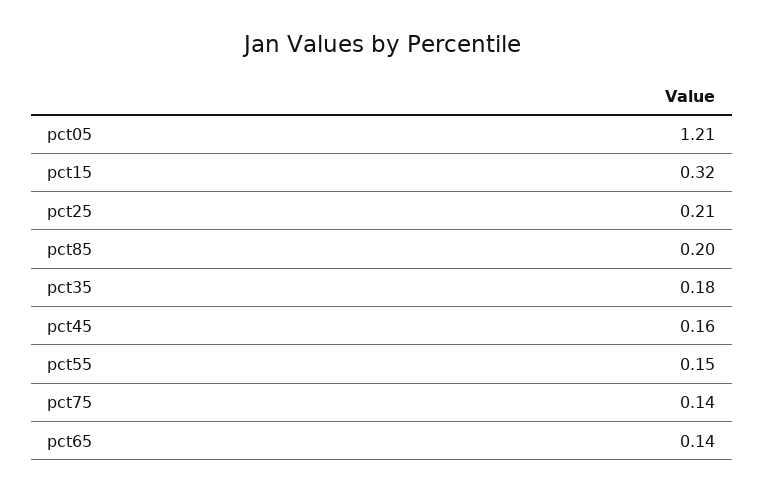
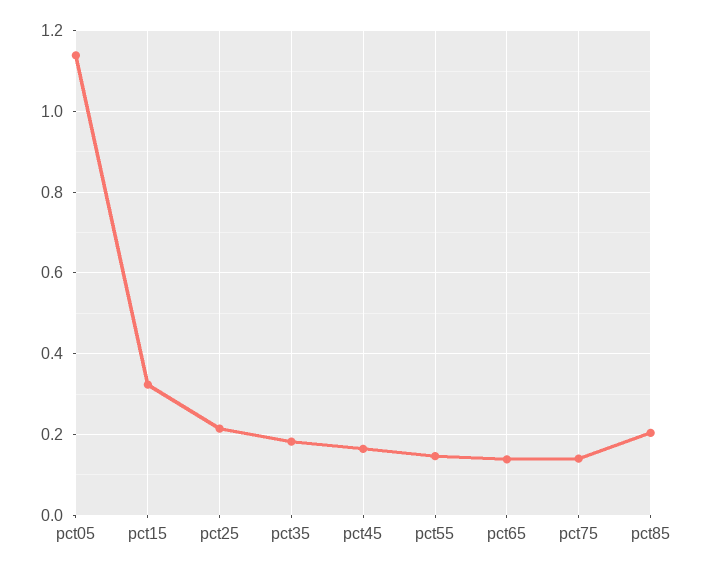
pct05: 1.21 -> 1.14

